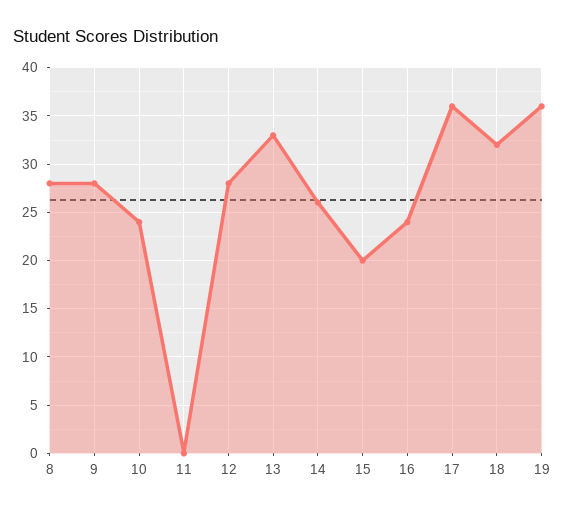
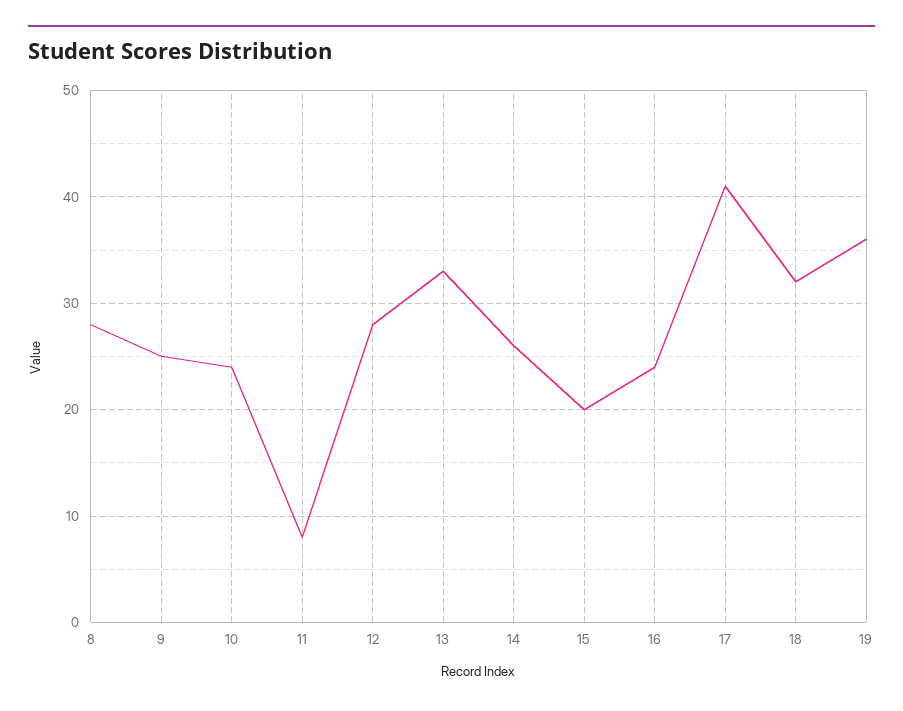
9: 28 -> 25
11: 0 -> 8
17: 36 -> 41

